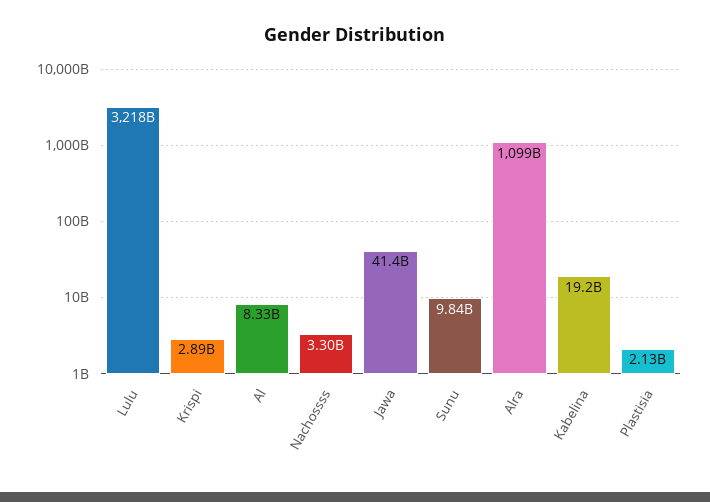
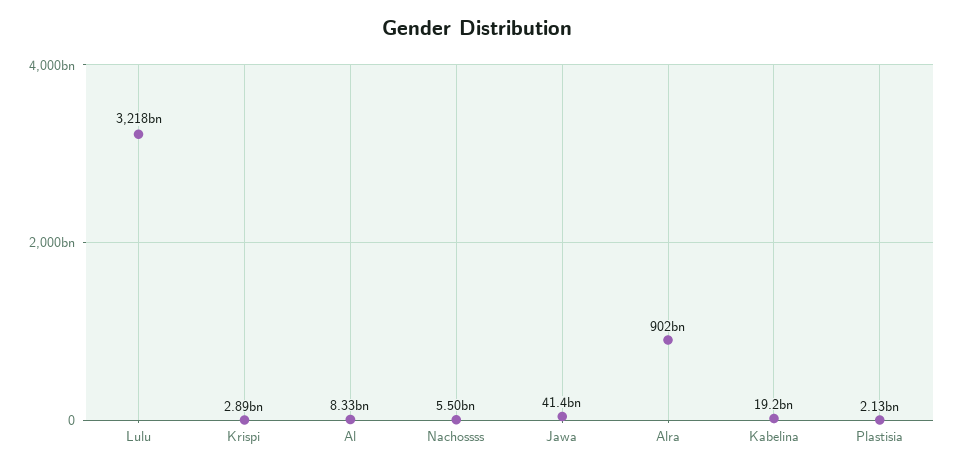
Nachossss: 3300000000 -> 5500000000
Sunu: 9840000000 -> none
Alra: 1099000000000 -> 902000000000

